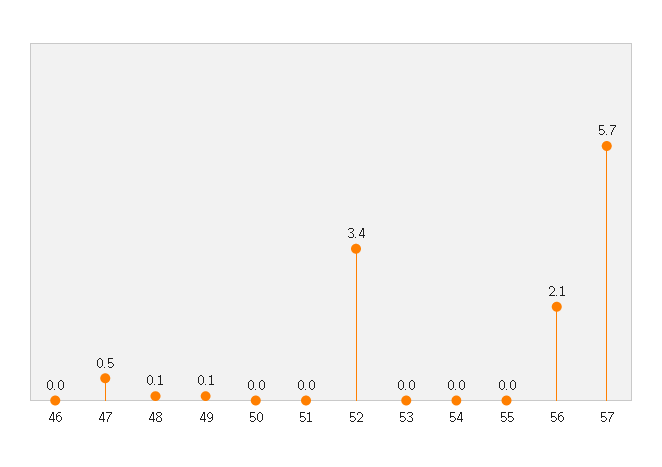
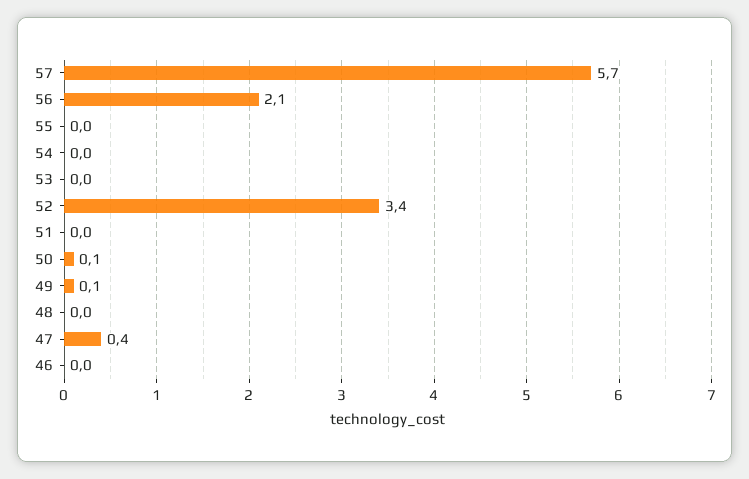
47: 0.5 -> 0.4
48: 0.1 -> 0
50: 0 -> 0.1

